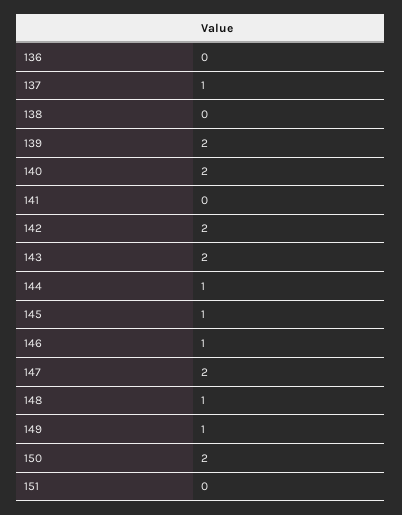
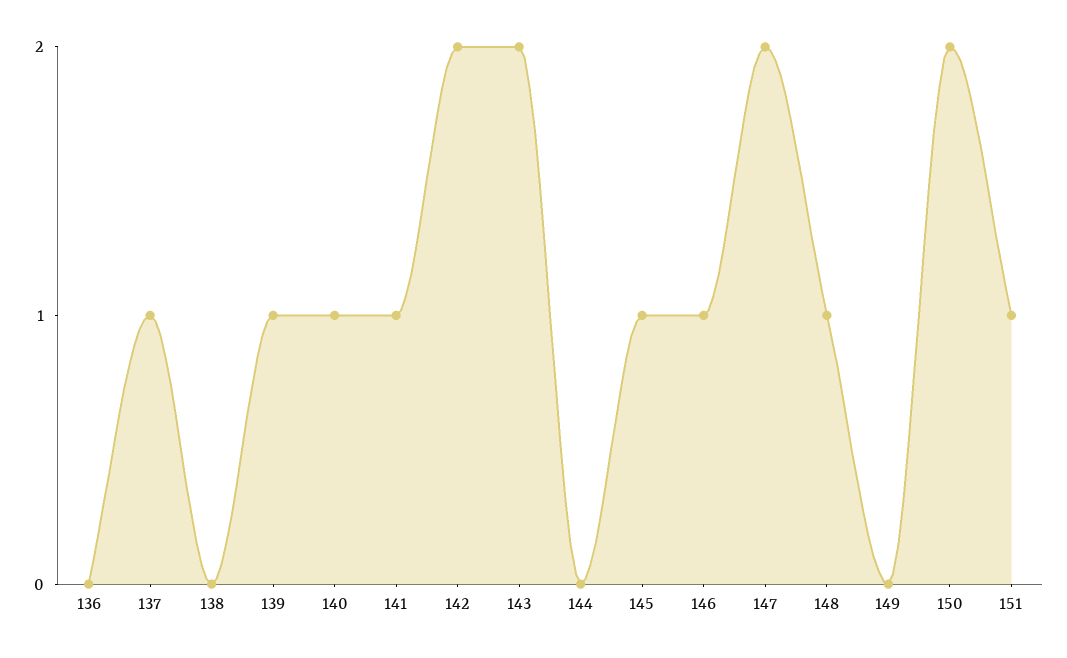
139: 2 -> 1
140: 2 -> 1
141: 0 -> 1
144: 1 -> 0
149: 1 -> 0
151: 0 -> 1

